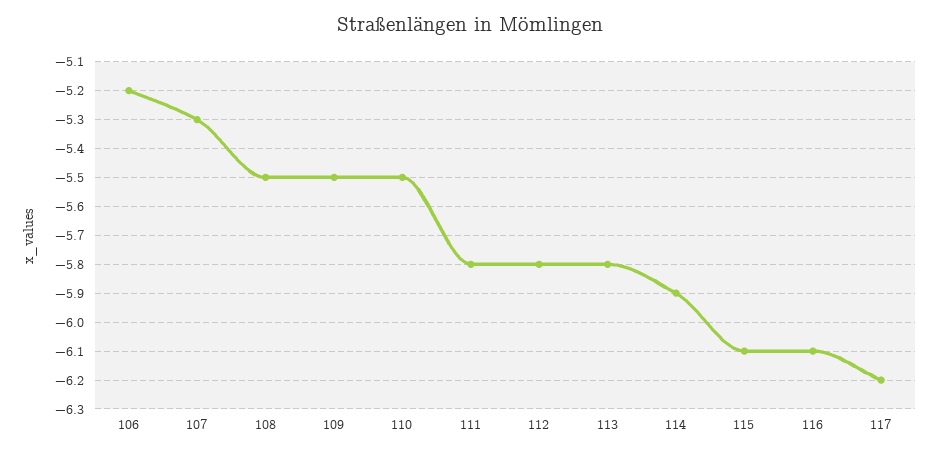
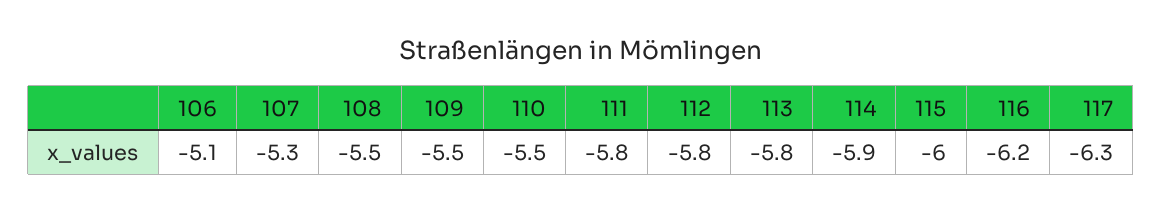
106: -5.2 -> -5.1
115: -6.1 -> -6
116: -6.1 -> -6.2
117: -6.2 -> -6.3

